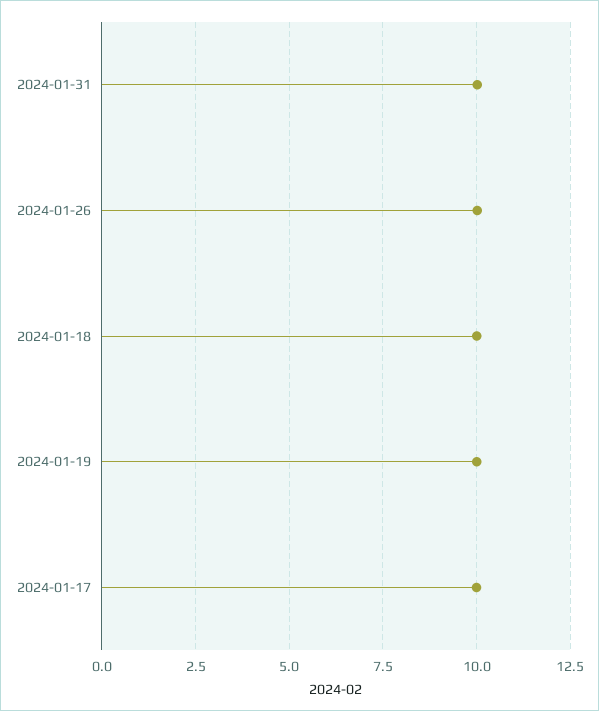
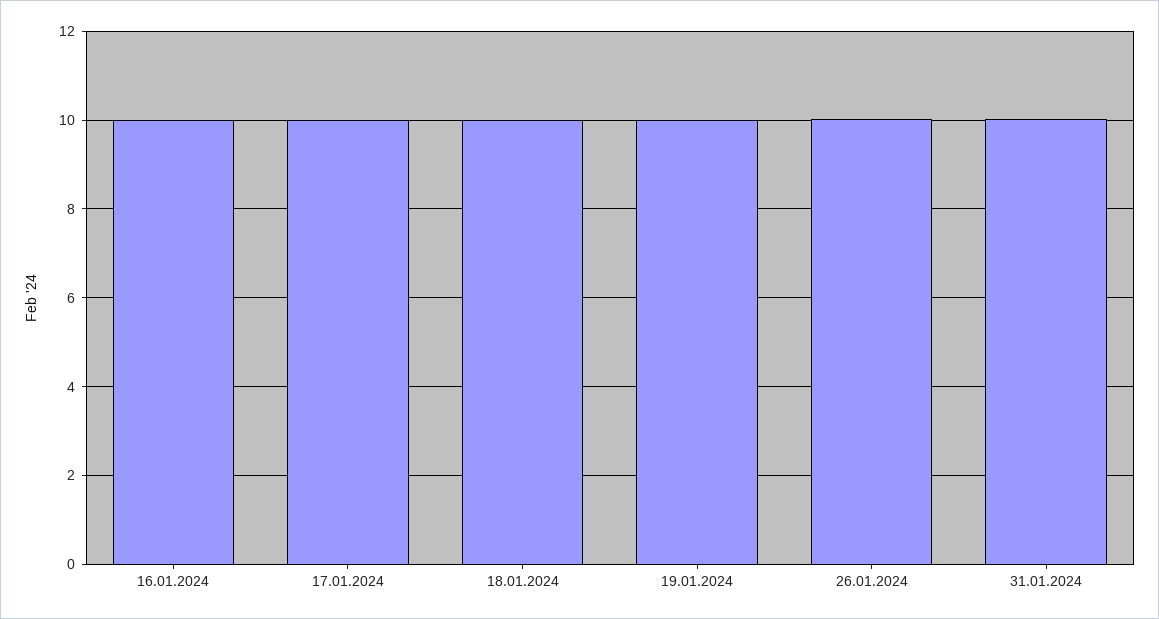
16.01.2024: none -> 10

